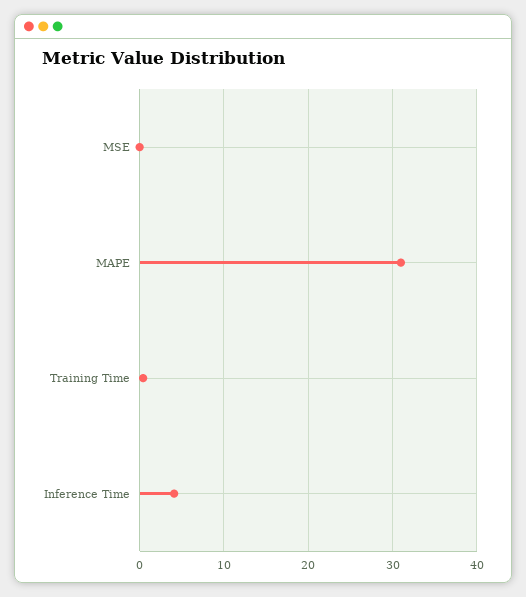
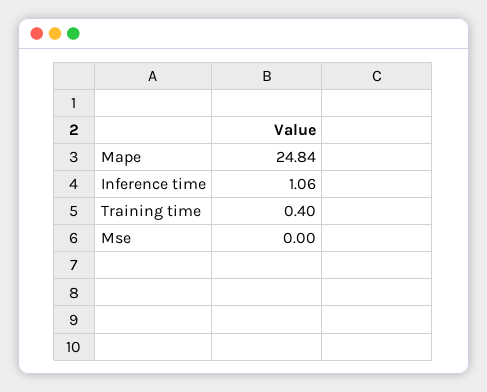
MAPE: 31 -> 24.84
Inference Time: 4 -> 1.06

